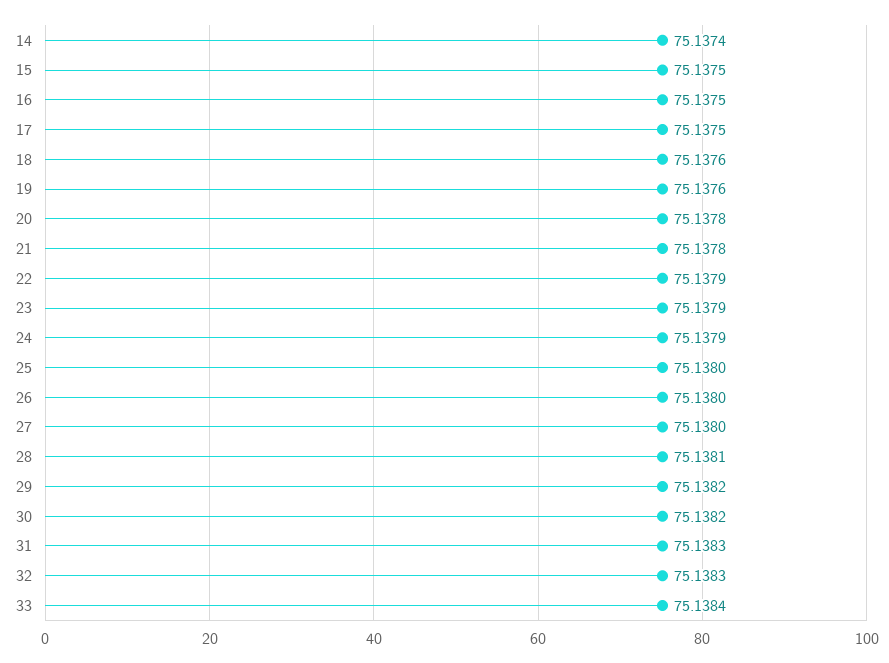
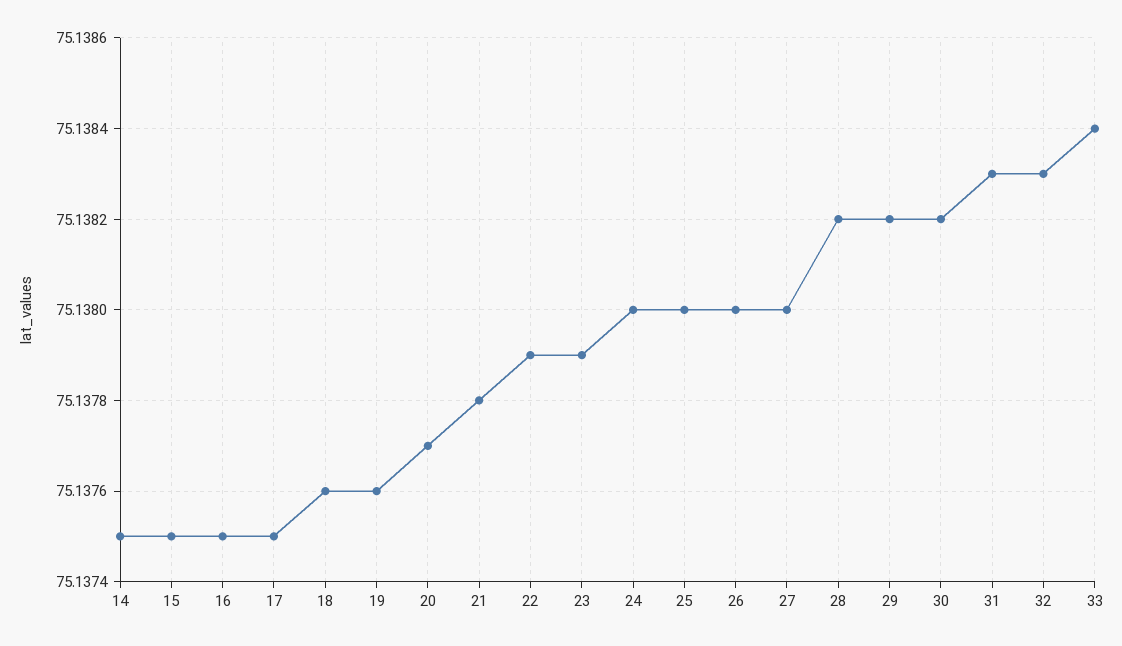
14: 75.1374 -> 75.1375
20: 75.1378 -> 75.1377
24: 75.1379 -> 75.138
28: 75.1381 -> 75.1382

